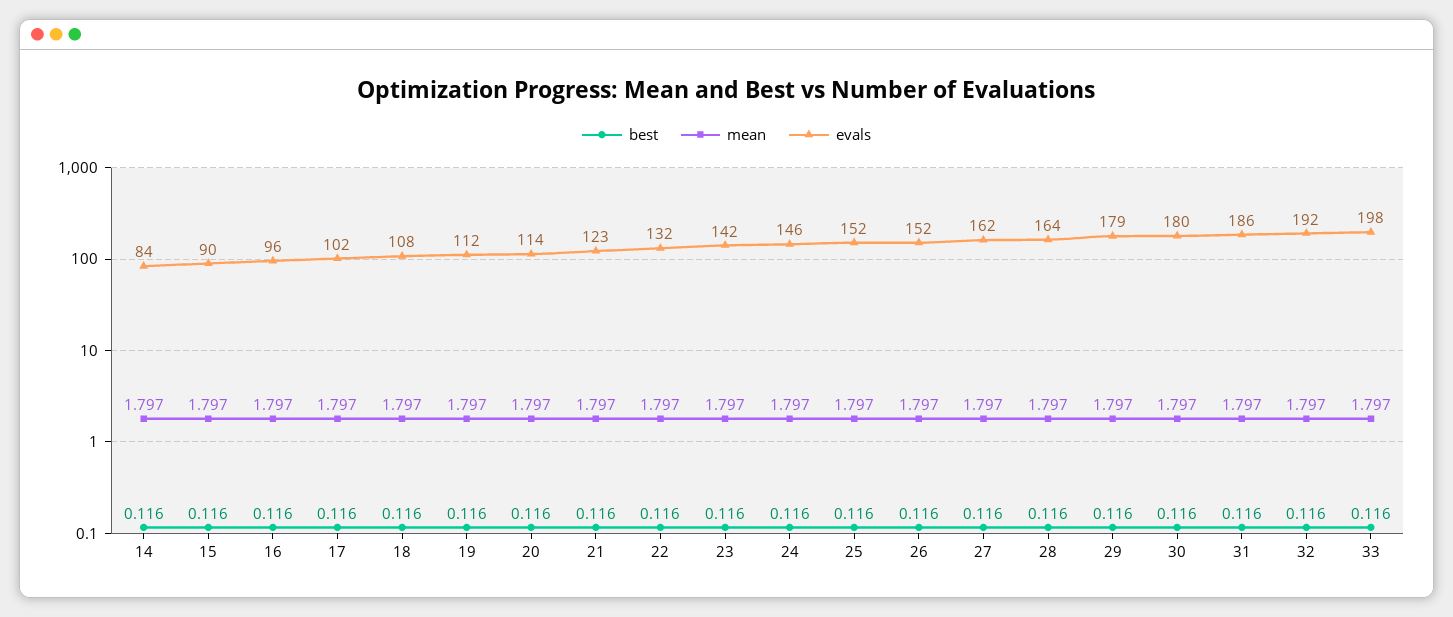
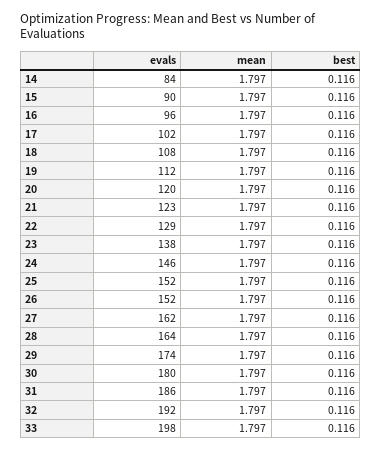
evals, 20: 114 -> 120
evals, 22: 132 -> 129
evals, 23: 142 -> 138
evals, 29: 179 -> 174

